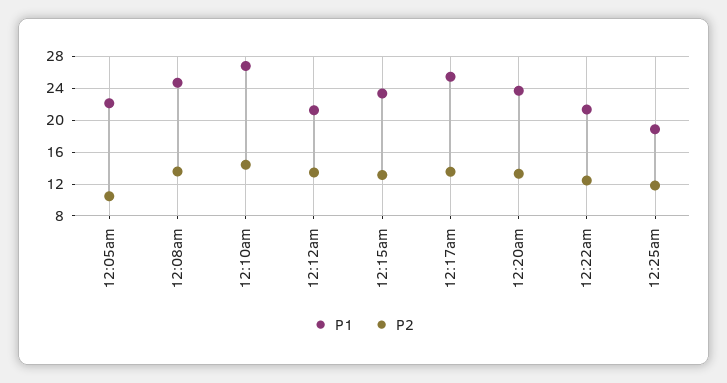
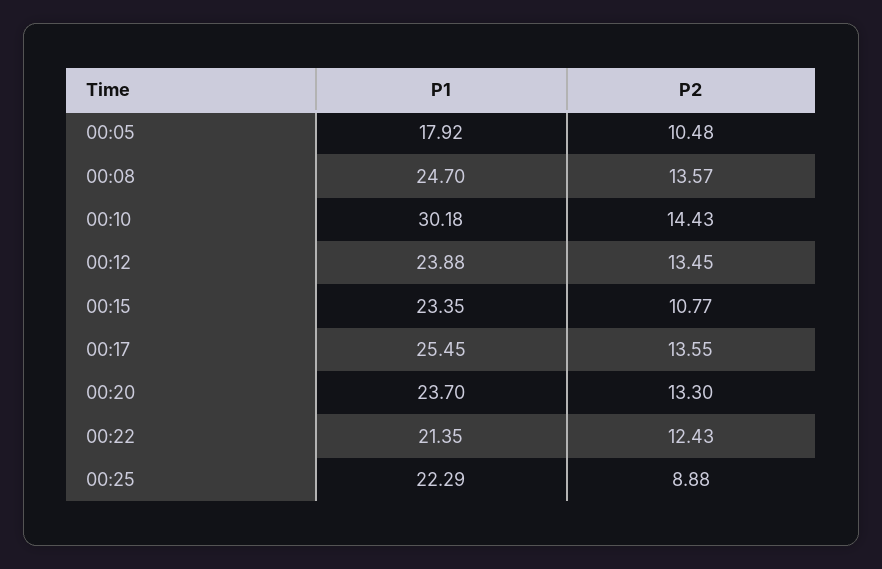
P1, 12:05am: 22 -> 17.92
P1, 12:10am: 27 -> 30.18
P1, 12:12am: 21 -> 23.88
P2, 12:15am: 13 -> 10.77
P1, 12:25am: 19 -> 22.29
P2, 12:25am: 12 -> 8.88

